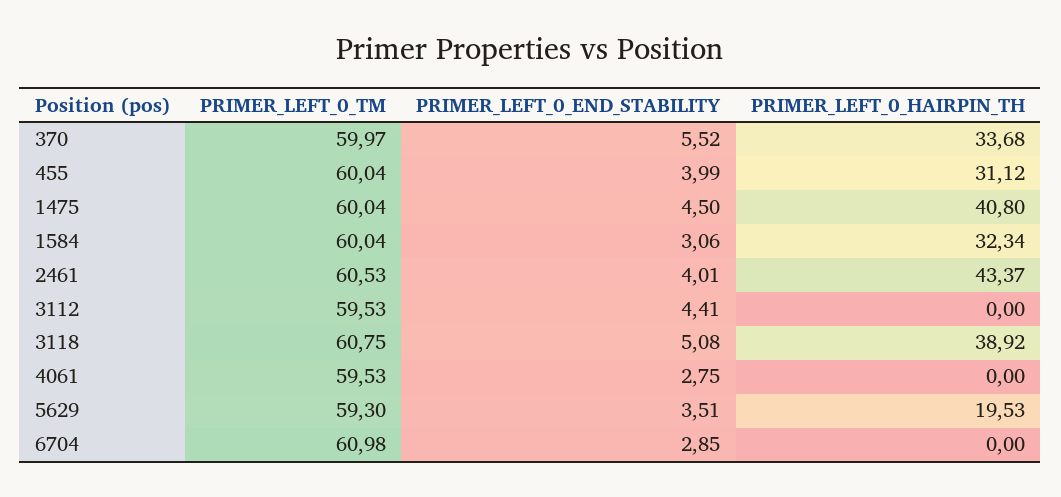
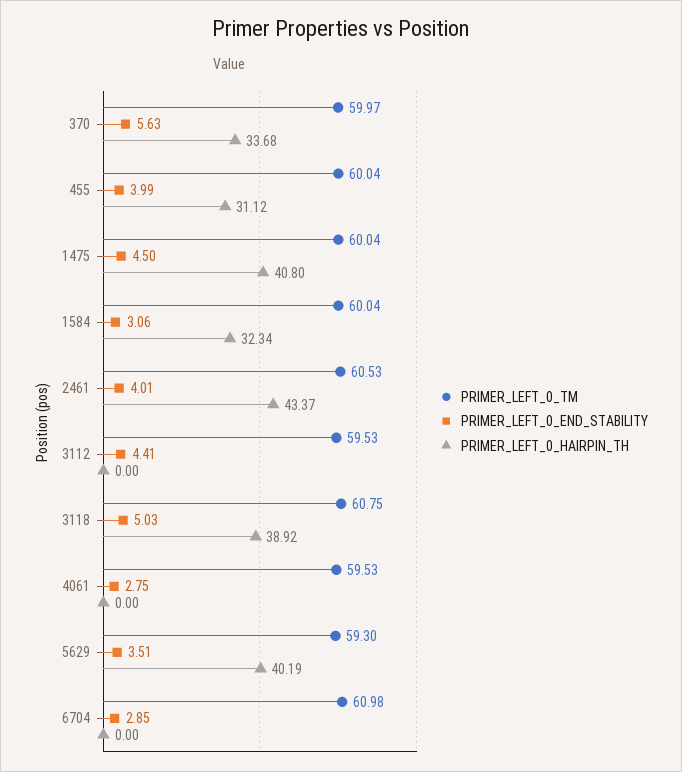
PRIMER_LEFT_0_END_STABILITY, 370: 5.52 -> 5.63
PRIMER_LEFT_0_END_STABILITY, 3118: 5.08 -> 5.03
PRIMER_LEFT_0_HAIRPIN_TH, 5629: 19.53 -> 40.19

